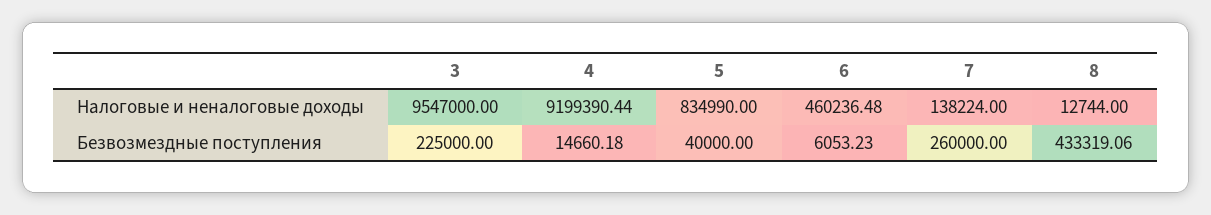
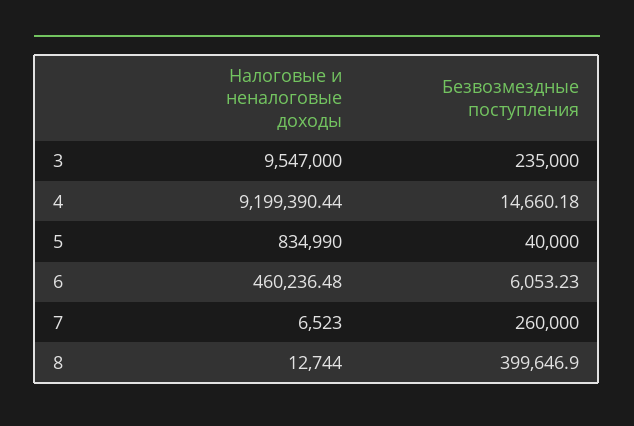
7, Налоговые и неналоговые доходы: 138224 -> 6523
3, Безвозмездные поступления: 225000 -> 235000
8, Безвозмездные поступления: 433319.06 -> 399646.9

